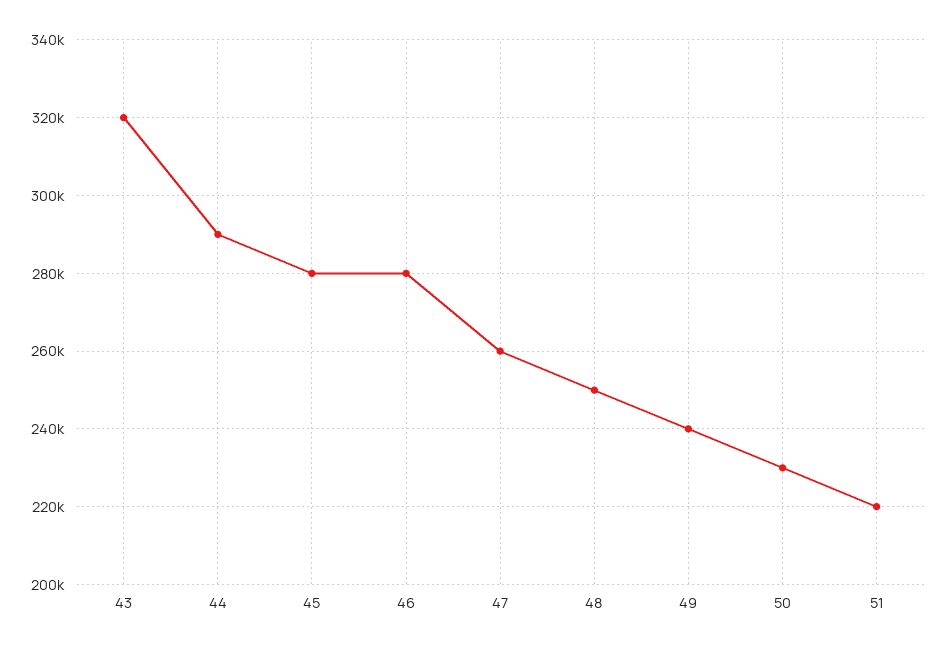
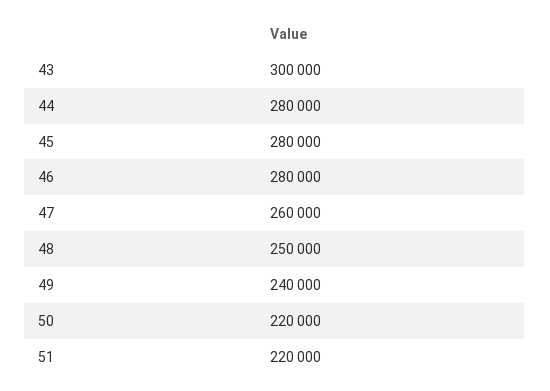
43: 320000 -> 300000
44: 290000 -> 280000
50: 230000 -> 220000

